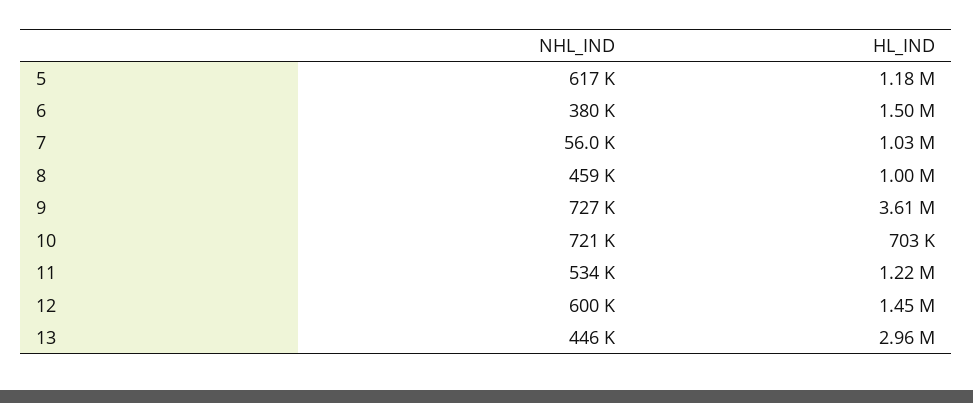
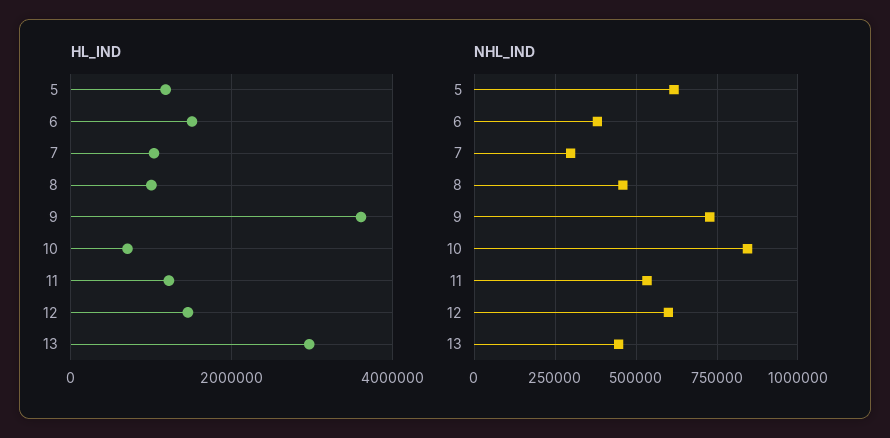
NHL_IND, 7: 56000 -> 300000
NHL_IND, 10: 721000 -> 850000

